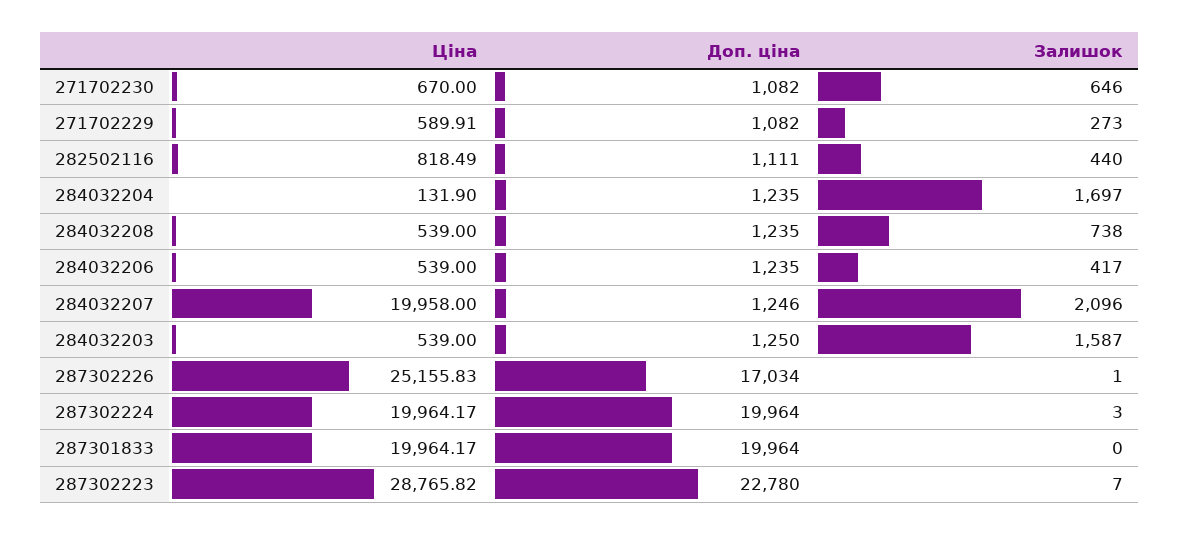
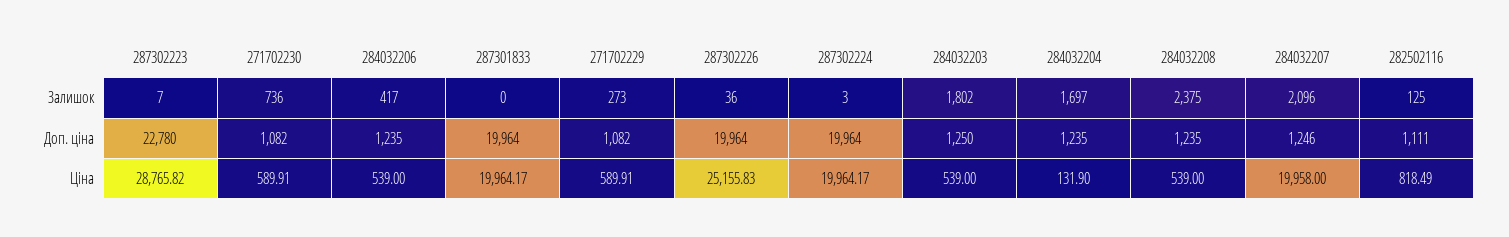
Ціна, 271702230: 670 -> 589.91
Залишок, 271702230: 646 -> 736
Залишок, 282502116: 440 -> 125
Залишок, 284032208: 738 -> 2375
Залишок, 284032203: 1587 -> 1802
Доп. ціна, 287302226: 17034 -> 19964
Залишок, 287302226: 1 -> 36

